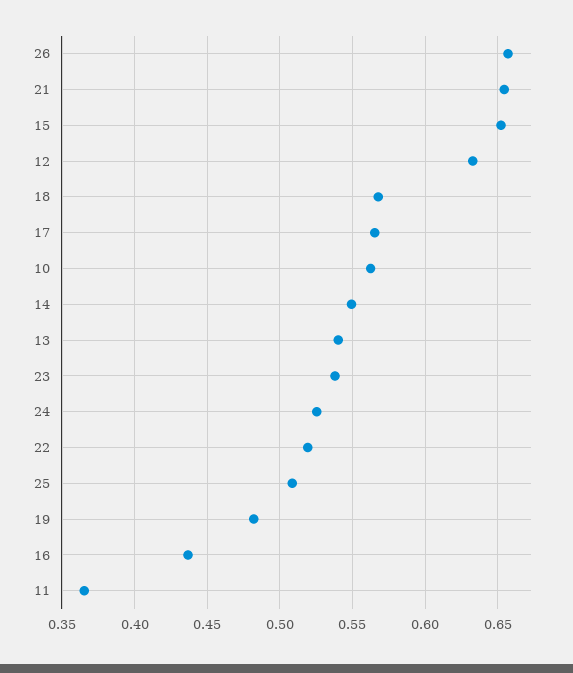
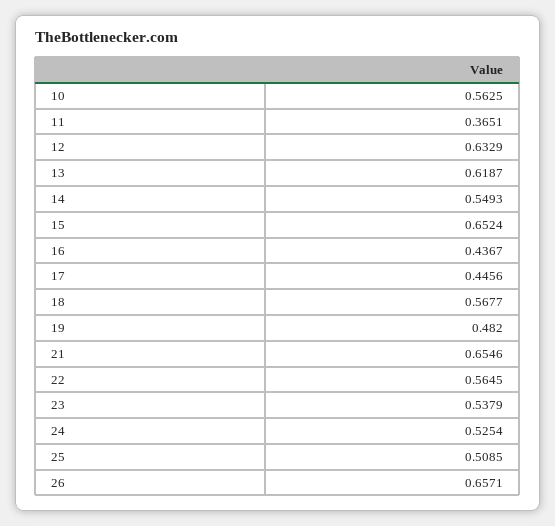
17: 0.565 -> 0.4456
13: 0.54 -> 0.6187
22: 0.52 -> 0.5645

